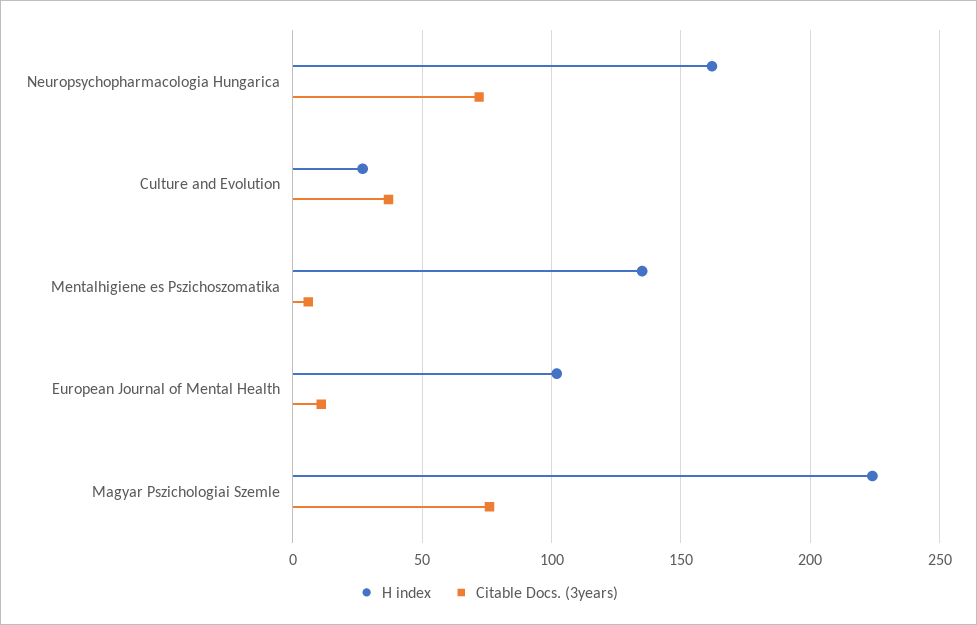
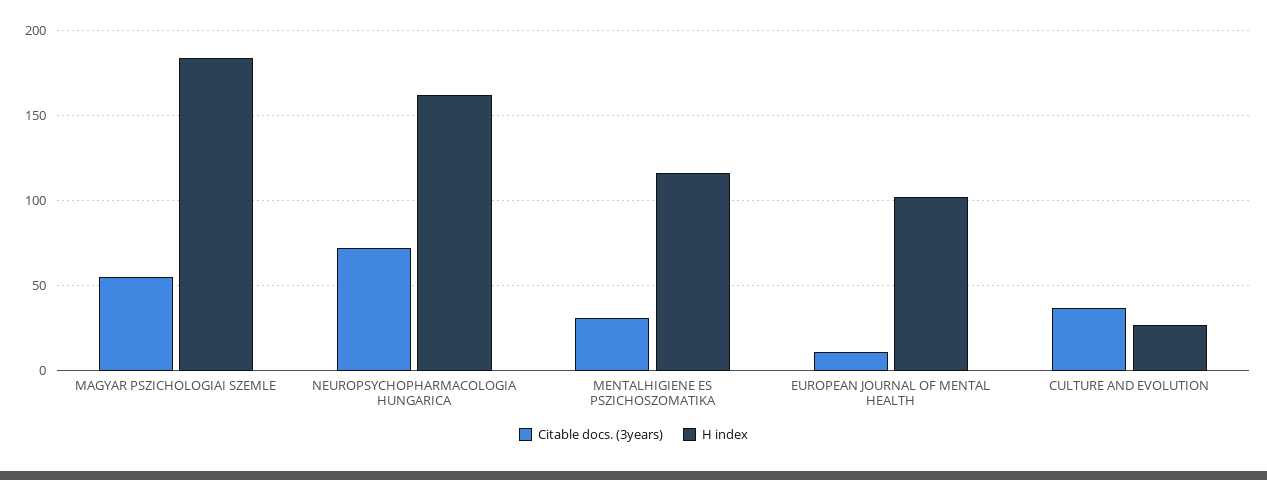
H index, Mentalhigiene es Pszichoszomatika: 135 -> 115
Citable Docs. (3years), Mentalhigiene es Pszichoszomatika: 5 -> 30
H index, Magyar Pszichologiai Szemle: 225 -> 185
Citable Docs. (3years), Magyar Pszichologiai Szemle: 75 -> 55

